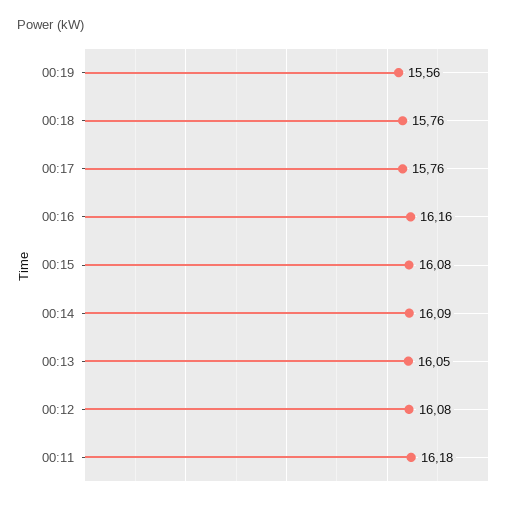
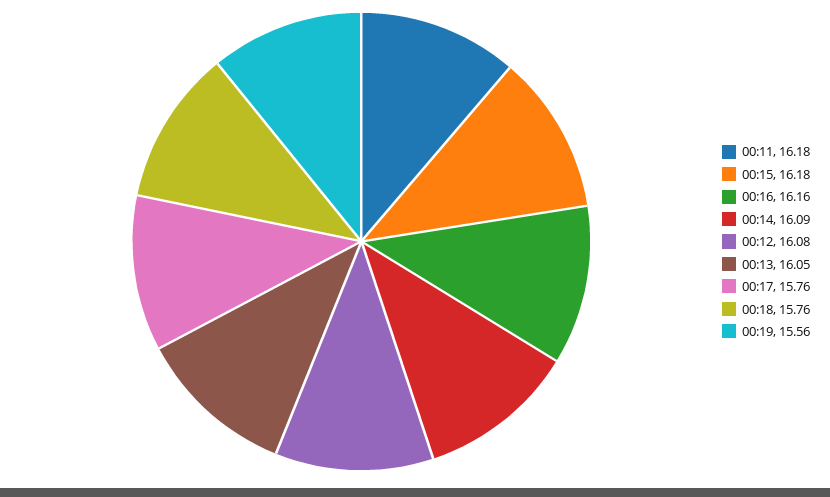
00:15: 16.08 -> 16.18

